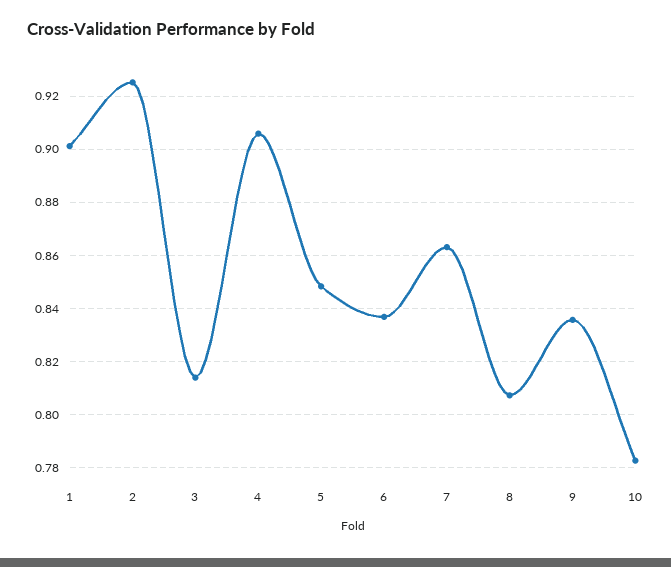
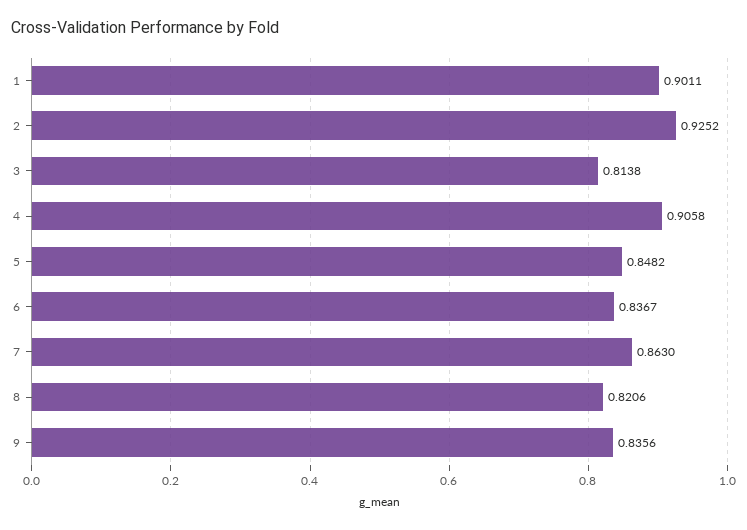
8: 0.8075 -> 0.8206
10: 0.7825 -> none

